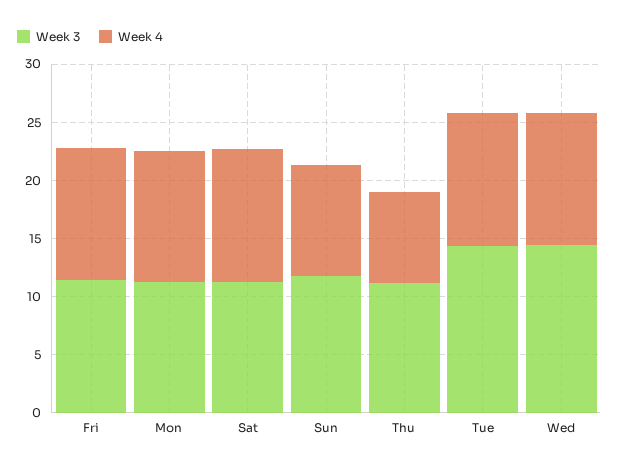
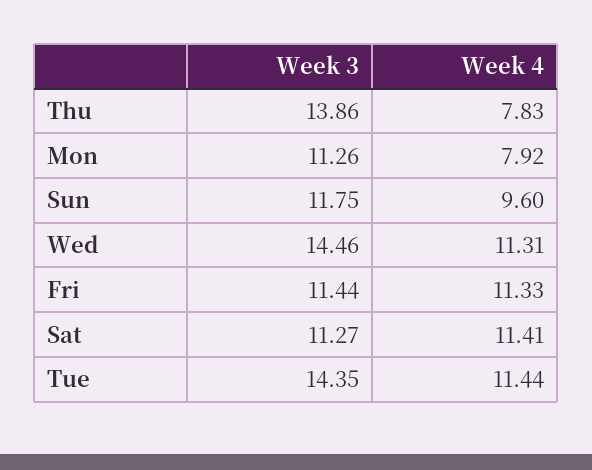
Week 4, Mon: 11 -> 7.92
Week 3, Thu: 11 -> 13.86

